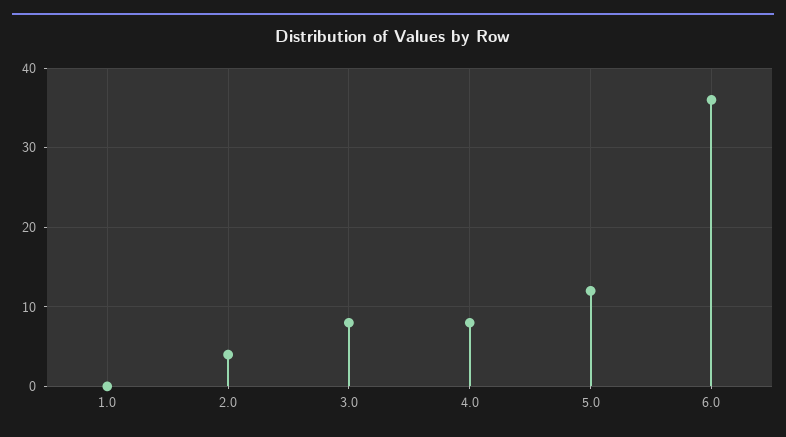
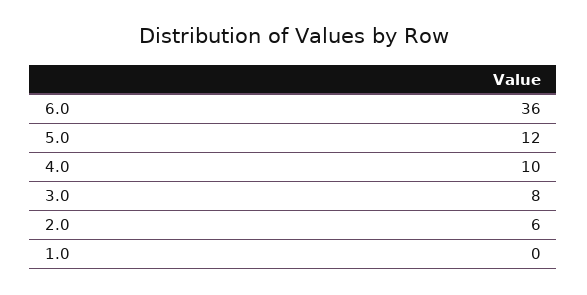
2.0: 4 -> 6
4.0: 8 -> 10

